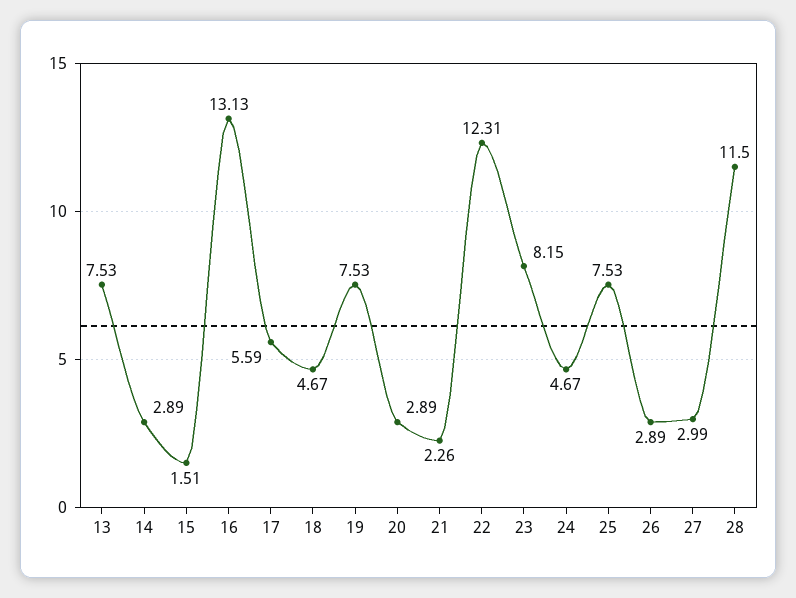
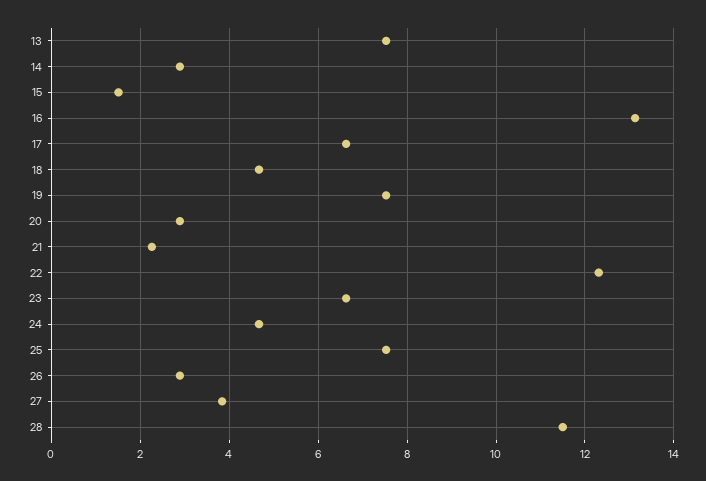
17: 5.59 -> 6.6
23: 8.15 -> 6.6
27: 2.99 -> 3.8

